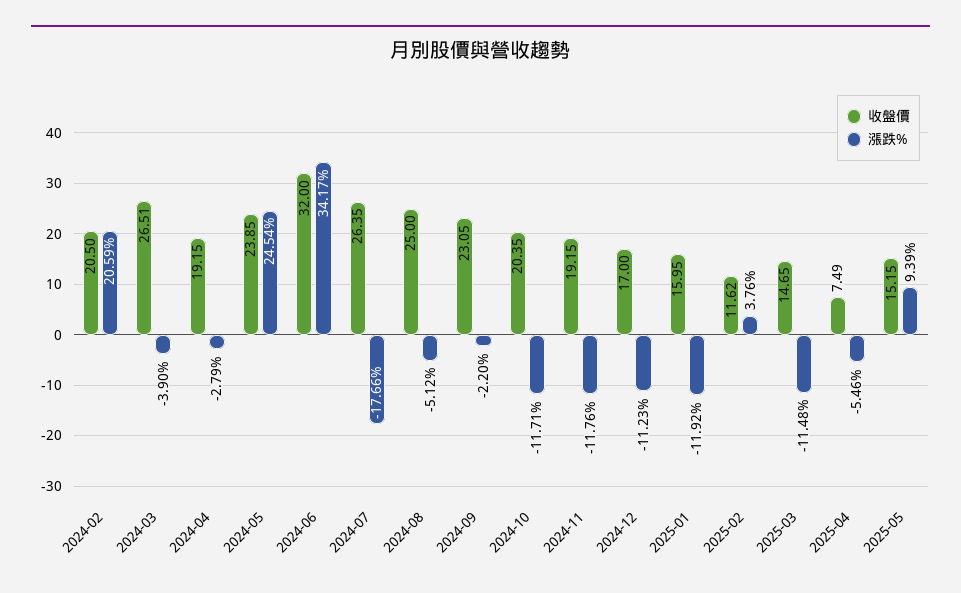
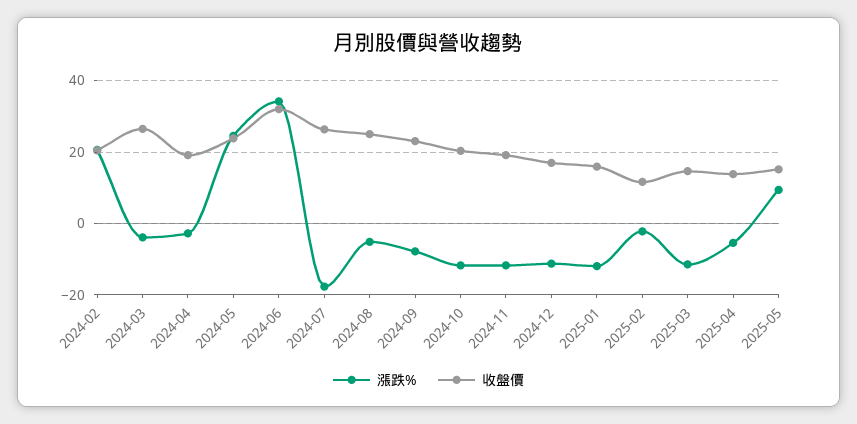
漲跌%, 2024-09: -2.2 -> -8
漲跌%, 2025-02: 3.76 -> -2
收盤價, 2025-04: 7.49 -> 14

